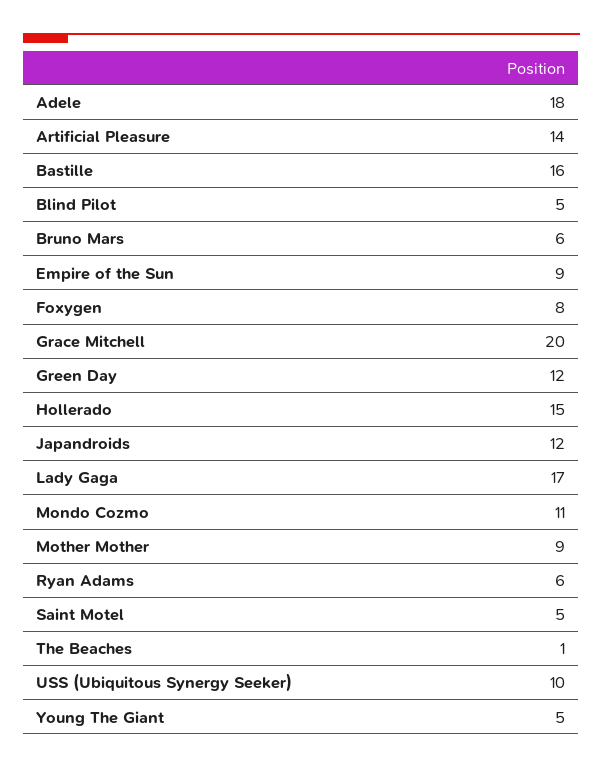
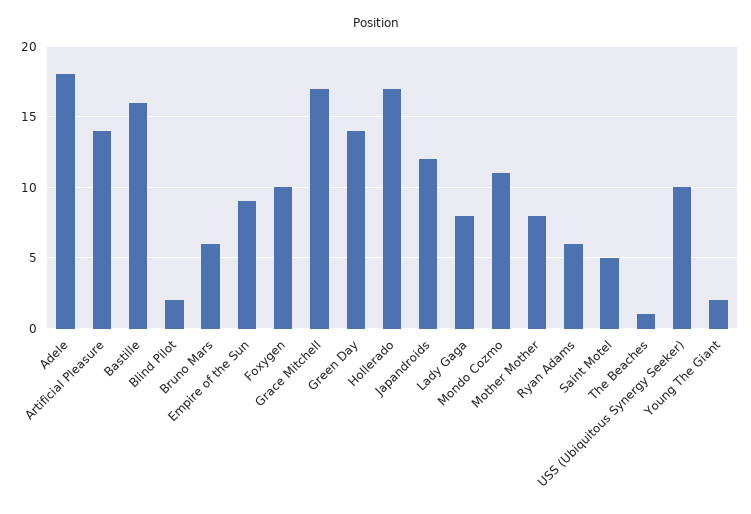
Blind Pilot: 5 -> 2
Foxygen: 8 -> 10
Grace Mitchell: 20 -> 17
Green Day: 12 -> 14
Hollerado: 15 -> 17
Lady Gaga: 17 -> 8
Mother Mother: 9 -> 8
Young The Giant: 5 -> 2

